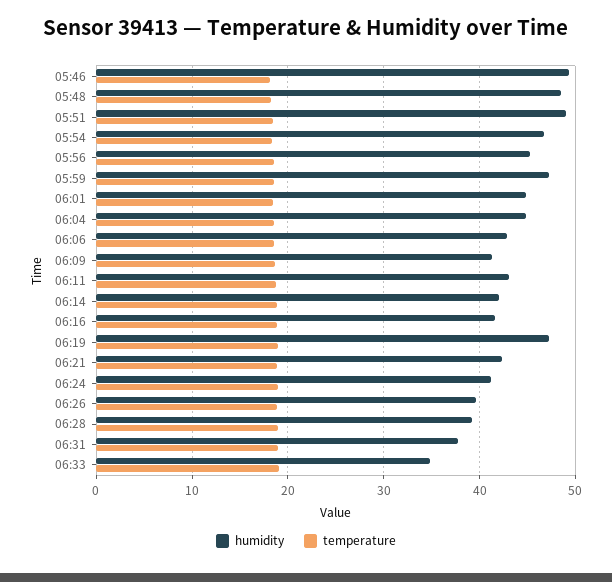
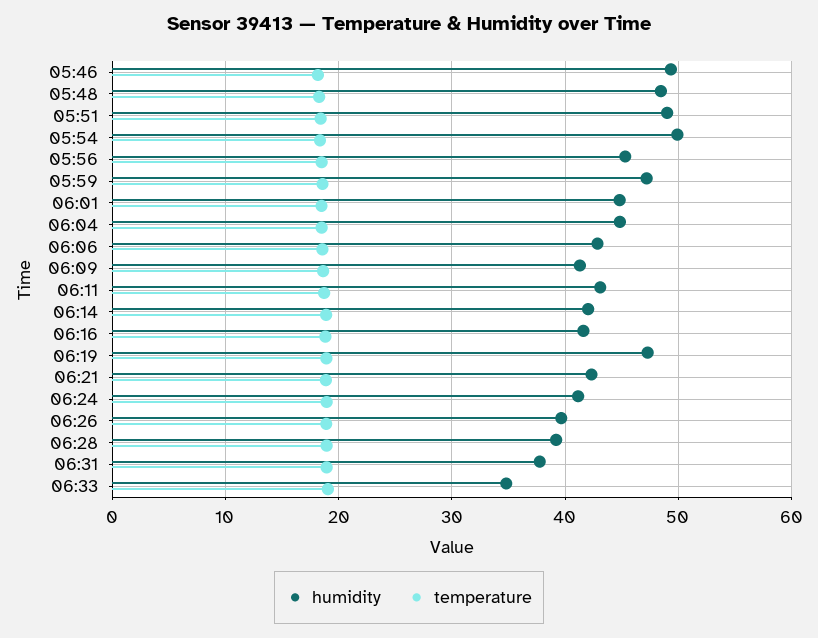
humidity, 05:54: 47 -> 50

